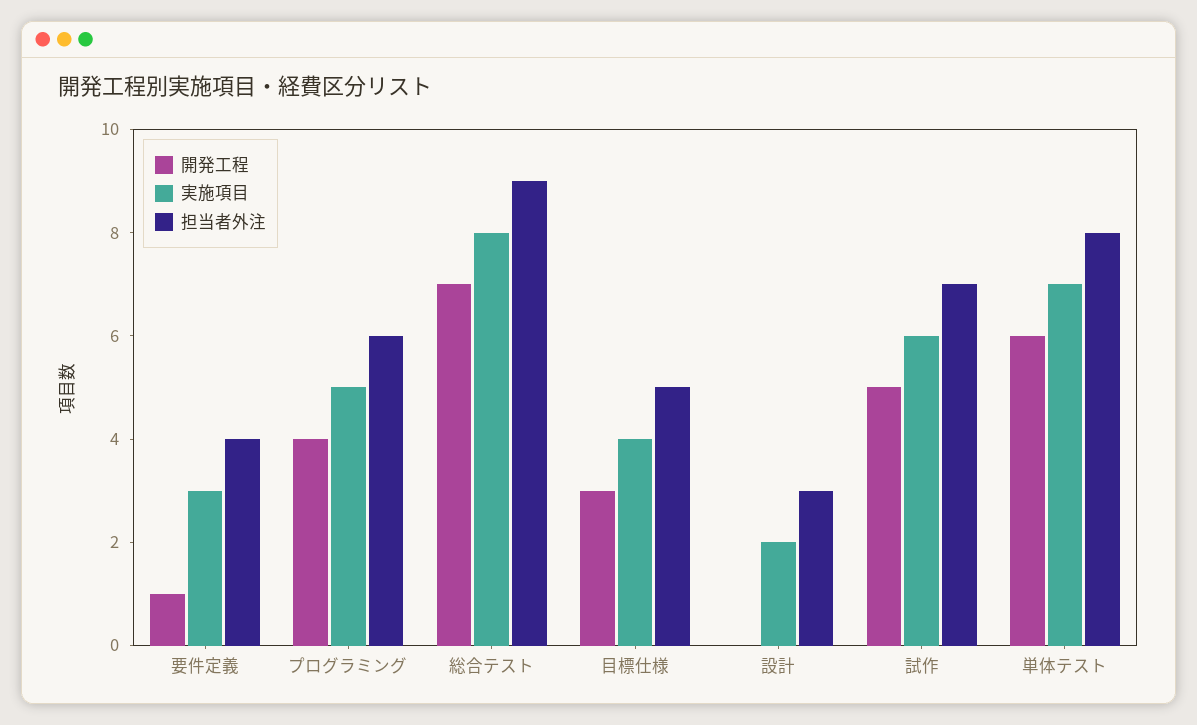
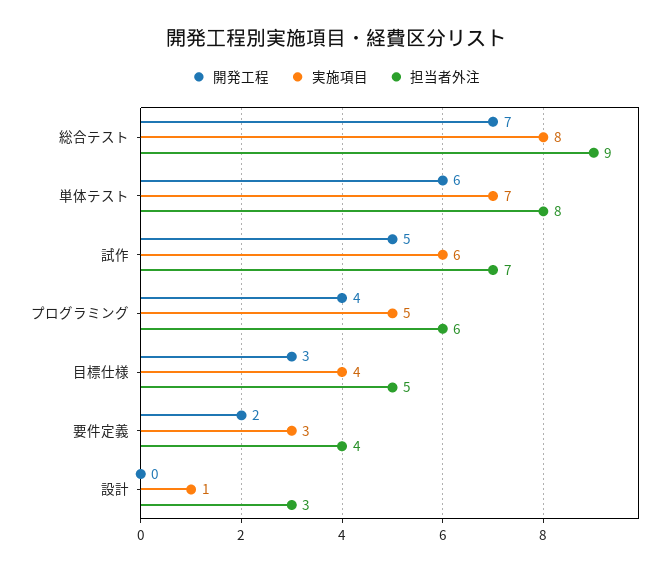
開発工程, 要件定義: 1 -> 2
実施項目, 設計: 2 -> 1

